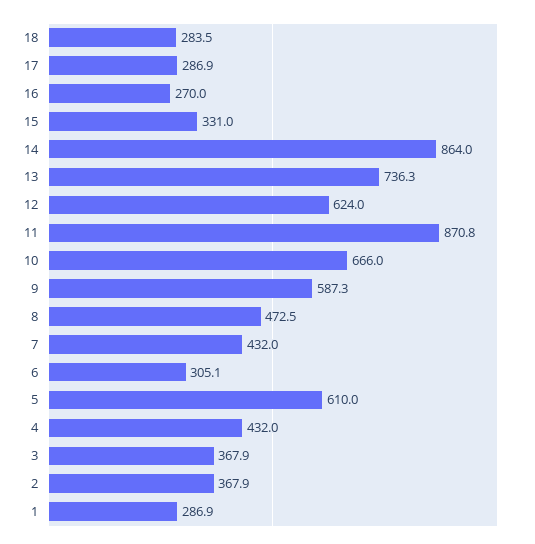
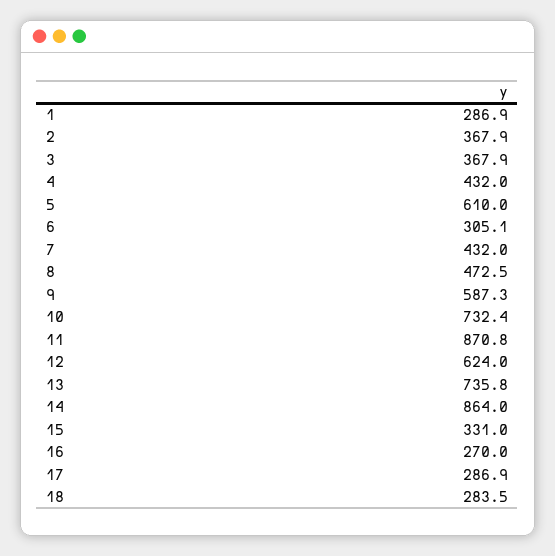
13: 736.3 -> 735.8
10: 666 -> 732.4

